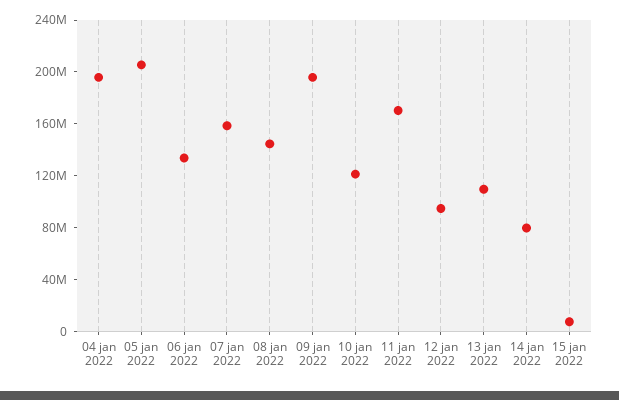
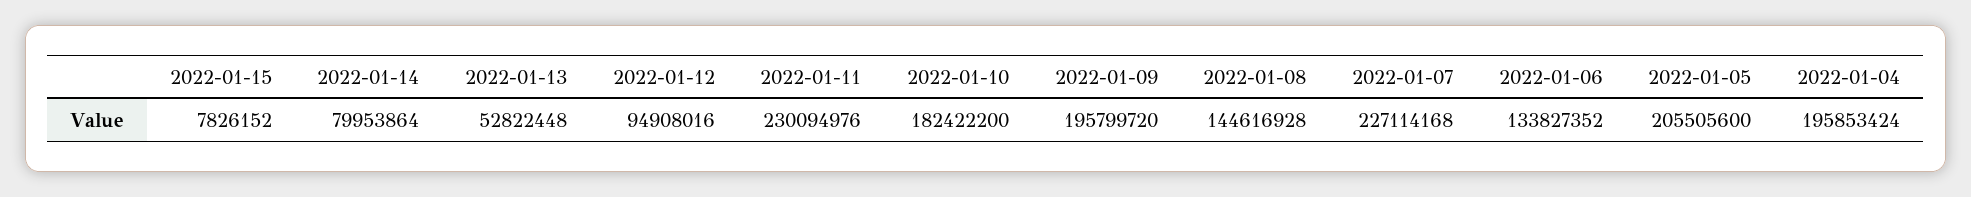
07 jan 2022: 160000000 -> 227114168
10 jan 2022: 120000000 -> 182422200
11 jan 2022: 170000000 -> 230094976
13 jan 2022: 110000000 -> 52822448

